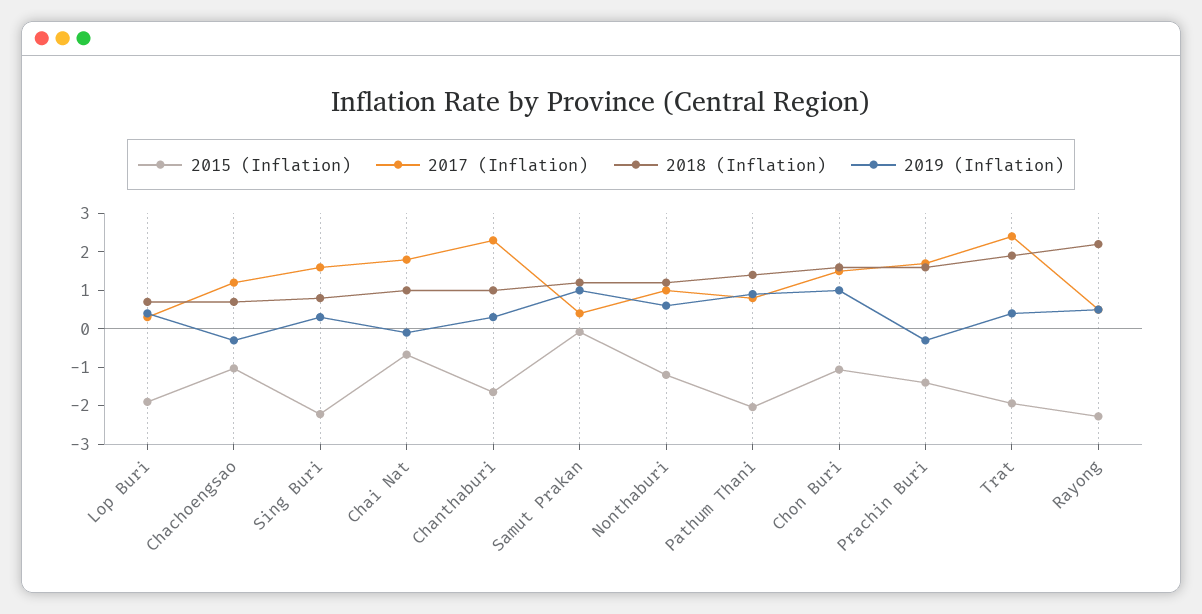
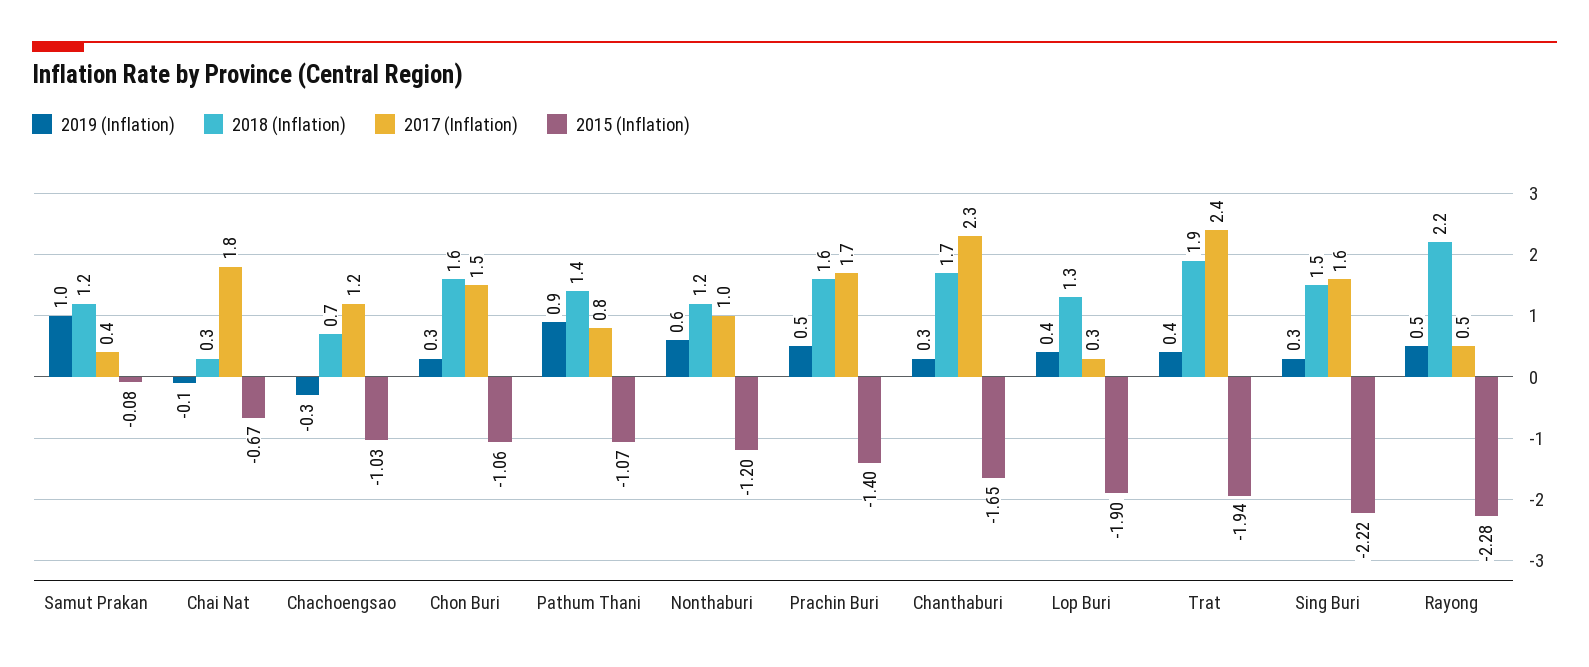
2018 (Inflation), Lop Buri: 0.75 -> 1.3
2018 (Inflation), Sing Buri: 0.75 -> 1.5
2018 (Inflation), Chai Nat: 1 -> 0.3
2018 (Inflation), Chanthaburi: 1 -> 1.7
2015 (Inflation), Pathum Thani: -2 -> -1.07
2019 (Inflation), Chon Buri: 1 -> 0.3
2019 (Inflation), Prachin Buri: -0.25 -> 0.5

